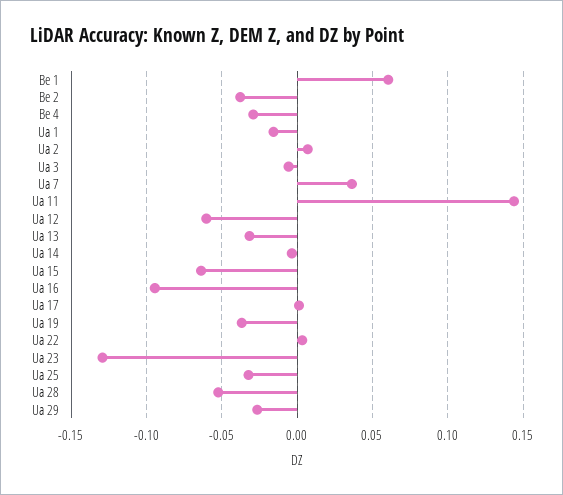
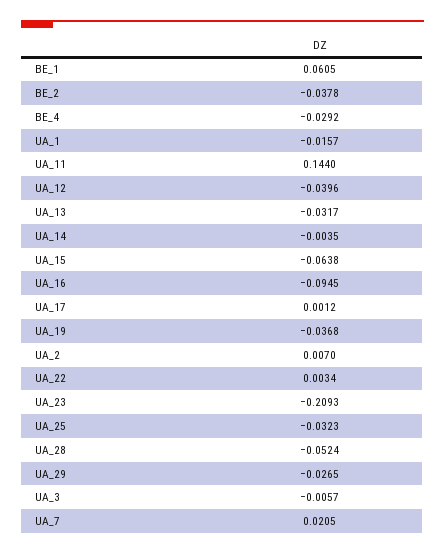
Ua 7: 0.035 -> 0.0205
Ua 12: -0.06 -> -0.0396
Ua 23: -0.13 -> -0.2093

